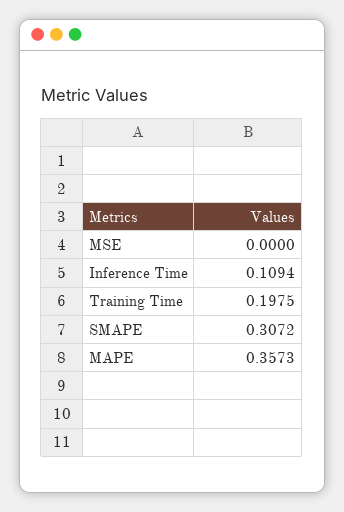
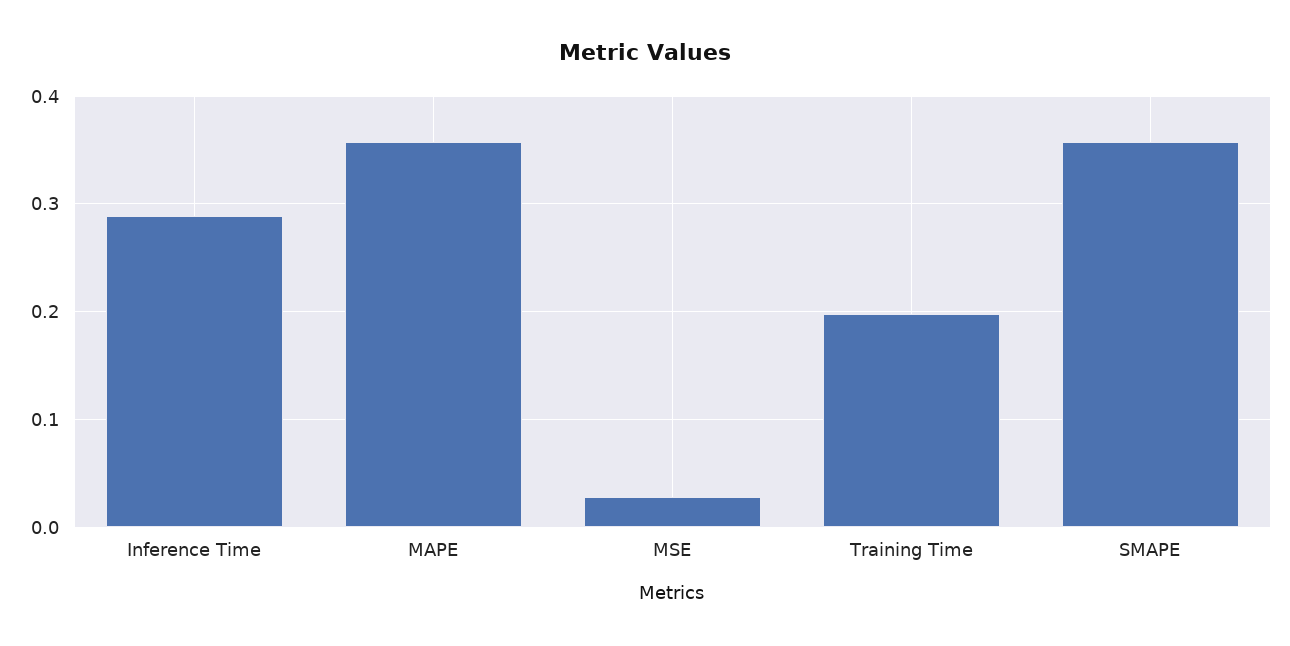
MSE: 0 -> 0.03
Inference Time: 0.1094 -> 0.29
SMAPE: 0.3072 -> 0.36

